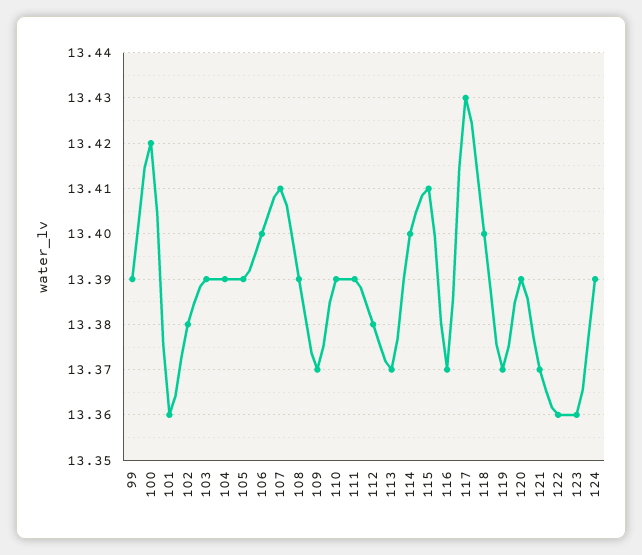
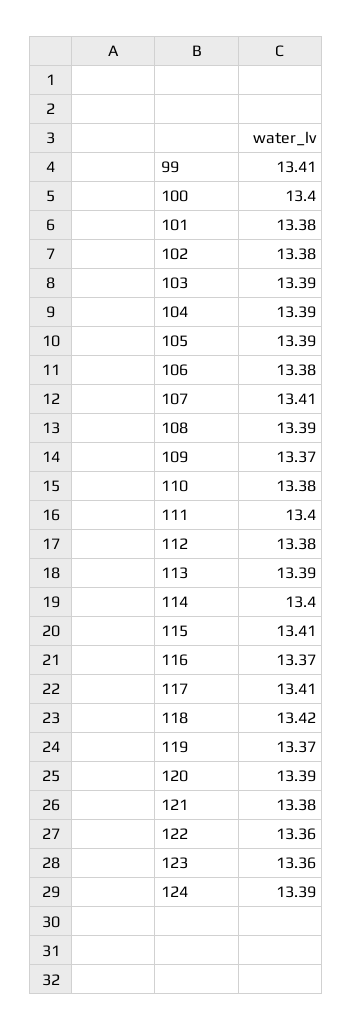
99: 13.39 -> 13.41
100: 13.42 -> 13.4
101: 13.36 -> 13.38
106: 13.4 -> 13.38
110: 13.39 -> 13.38
111: 13.39 -> 13.4
113: 13.37 -> 13.39
117: 13.43 -> 13.41
118: 13.4 -> 13.42
121: 13.37 -> 13.38

